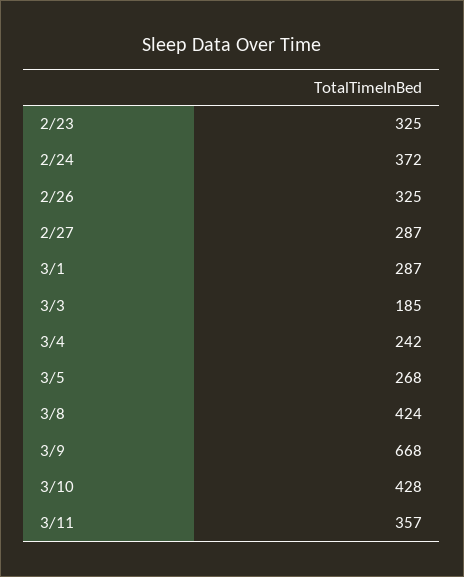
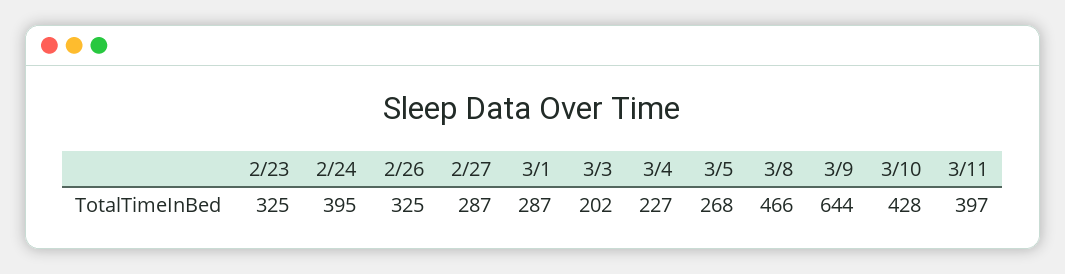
2/24: 372 -> 395
3/3: 185 -> 202
3/4: 242 -> 227
3/8: 424 -> 466
3/9: 668 -> 644
3/11: 357 -> 397

